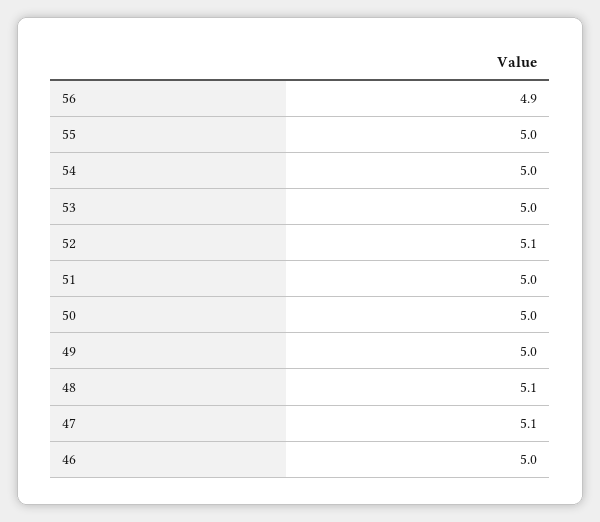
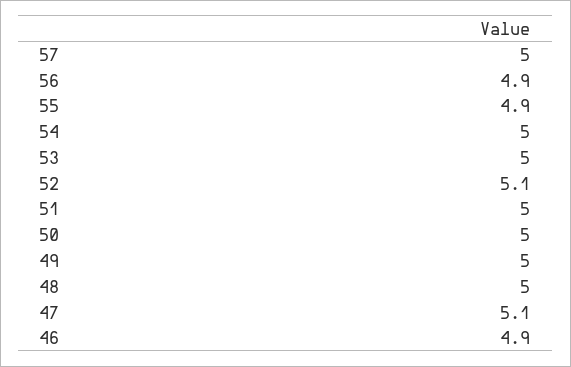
55: 5 -> 4.9
48: 5.1 -> 5
46: 5 -> 4.9
57: none -> 5

